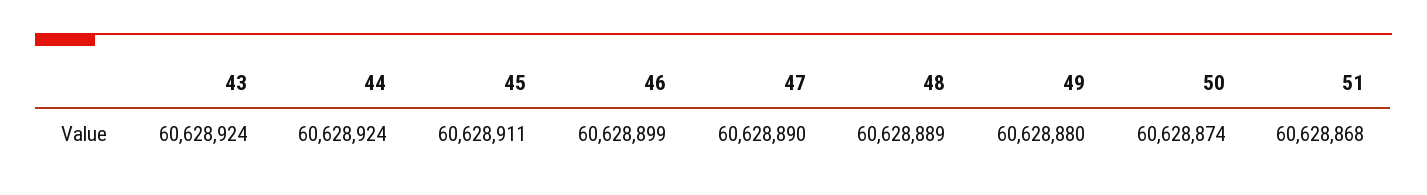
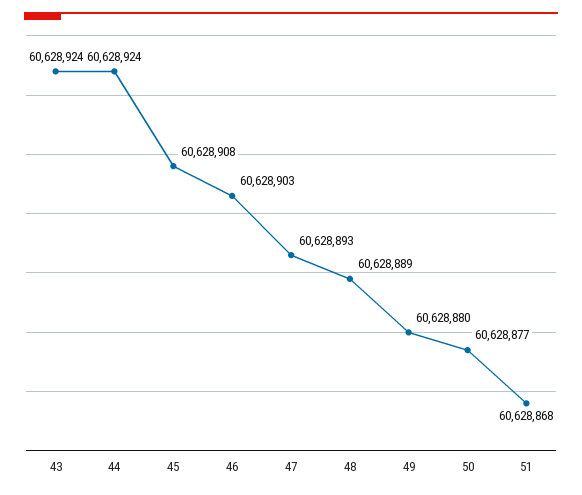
45: 60628911 -> 60628908
46: 60628899 -> 60628903
47: 60628890 -> 60628893
50: 60628874 -> 60628877

